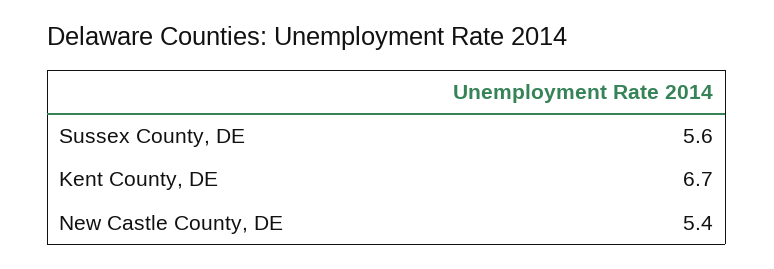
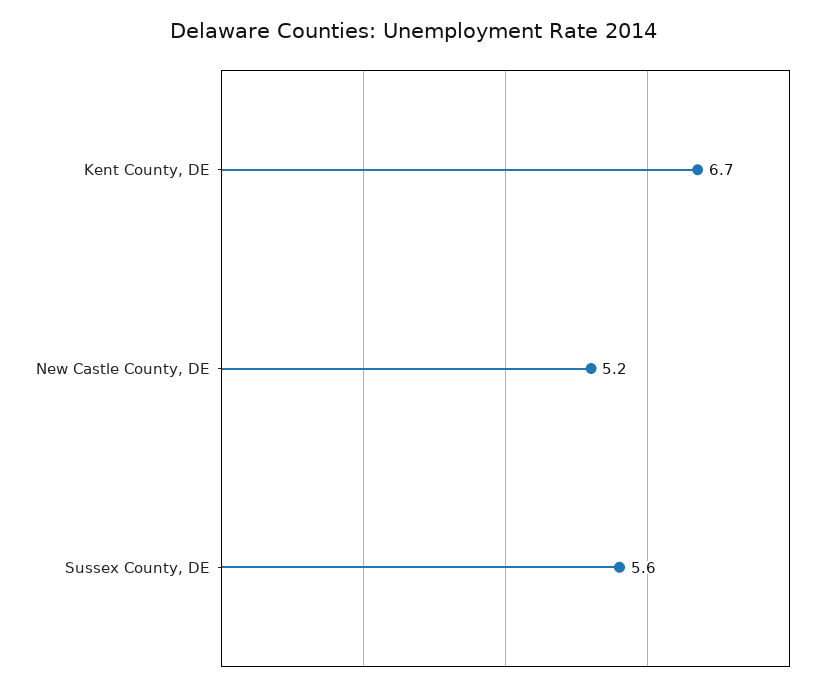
New Castle County, DE: 5.4 -> 5.2

